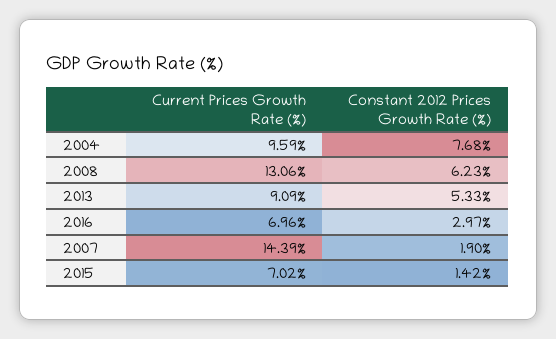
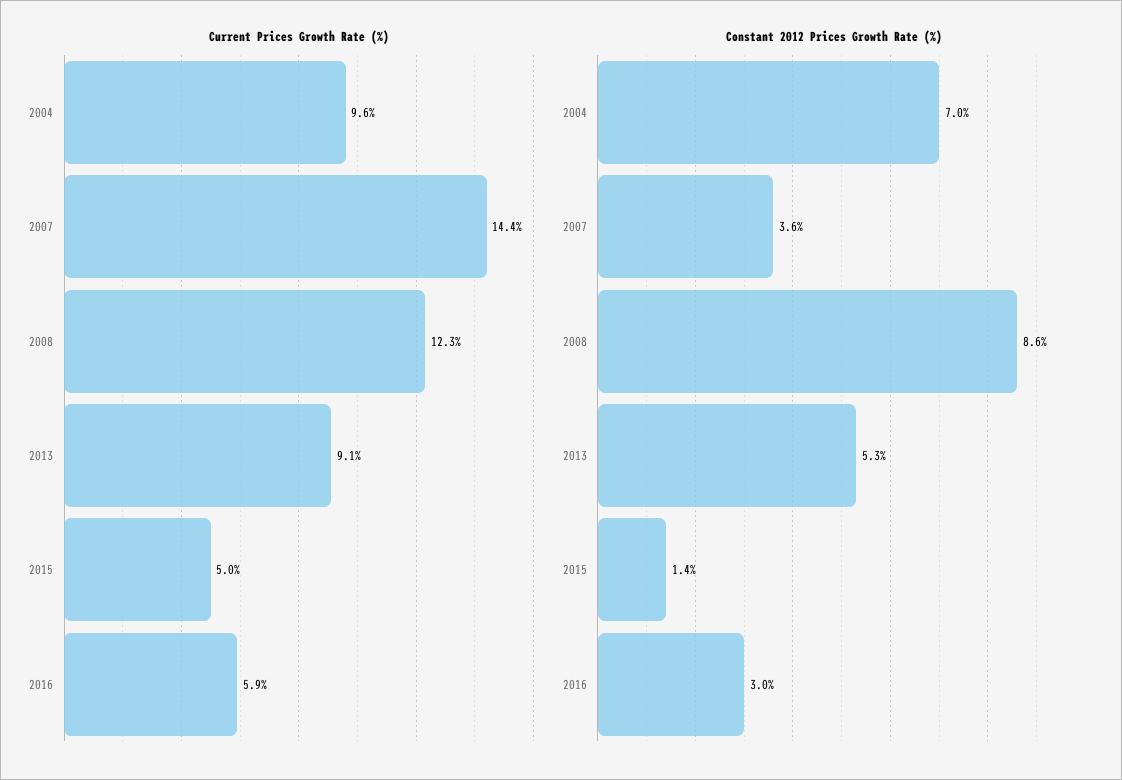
Constant 2012 Prices Growth Rate (%), 2004: 7.68 -> 7
Current Prices Growth Rate (%), 2008: 13.06 -> 12.3
Constant 2012 Prices Growth Rate (%), 2008: 6.23 -> 8.6
Current Prices Growth Rate (%), 2016: 6.96 -> 5.9
Constant 2012 Prices Growth Rate (%), 2007: 1.9 -> 3.6
Current Prices Growth Rate (%), 2015: 7.02 -> 5

